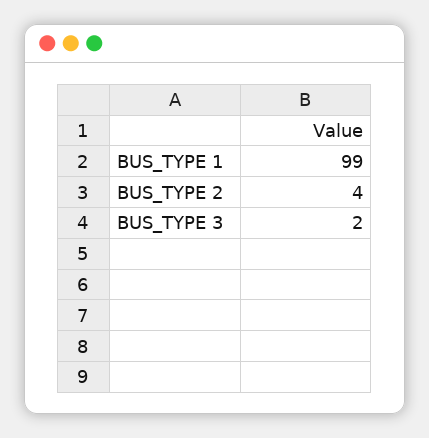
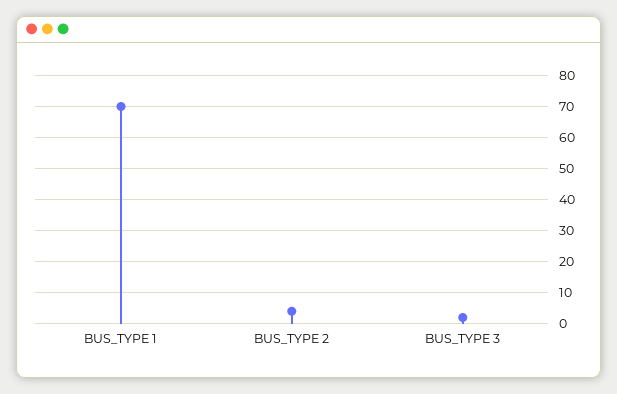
BUS_TYPE 1: 99 -> 70

